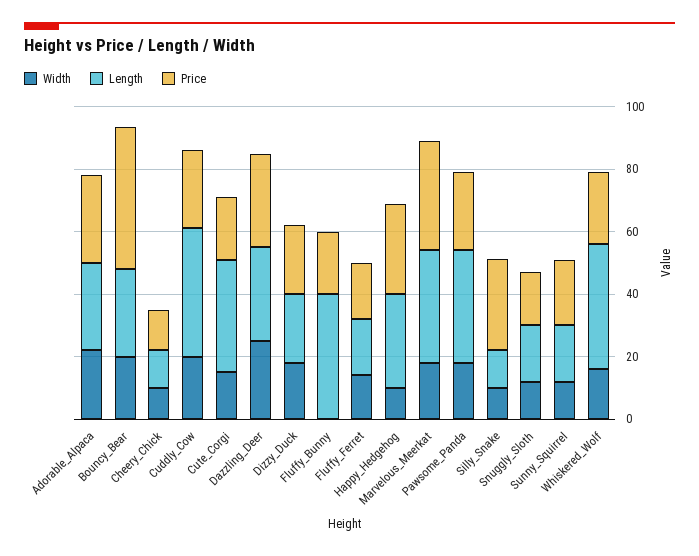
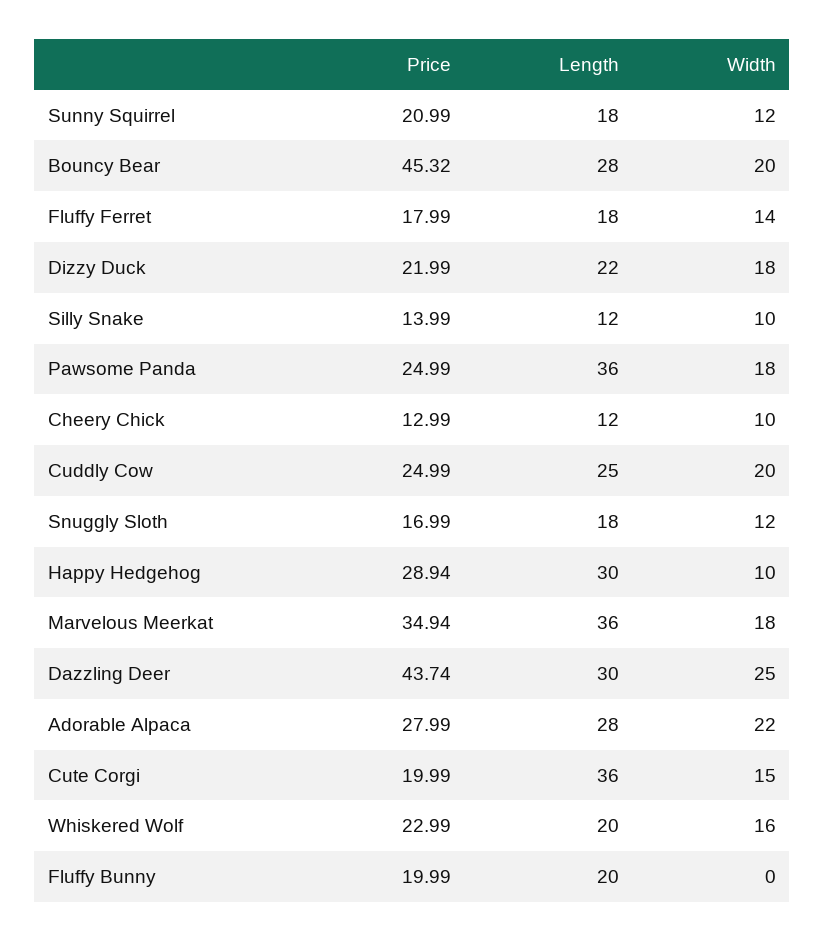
Length, Cuddly_Cow: 40 -> 25
Price, Dazzling_Deer: 30 -> 43.74
Length, Fluffy_Bunny: 40 -> 20
Price, Silly_Snake: 30 -> 13.99
Length, Whiskered_Wolf: 40 -> 20

